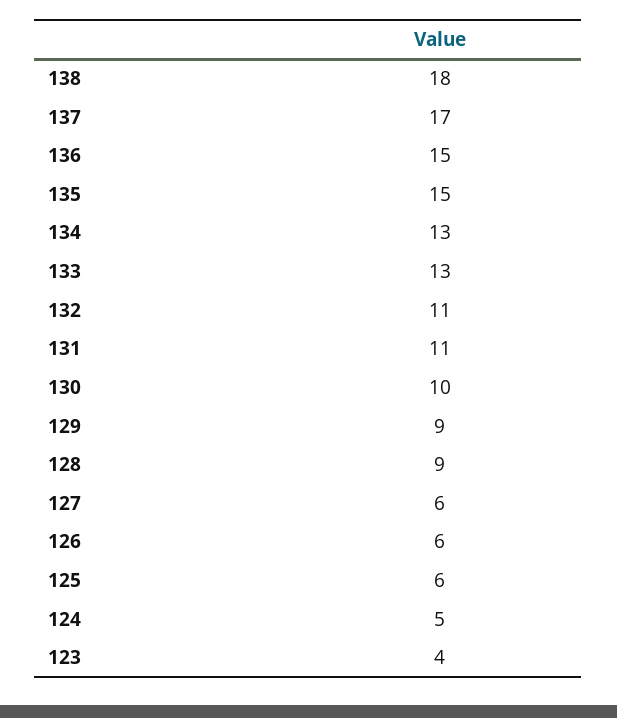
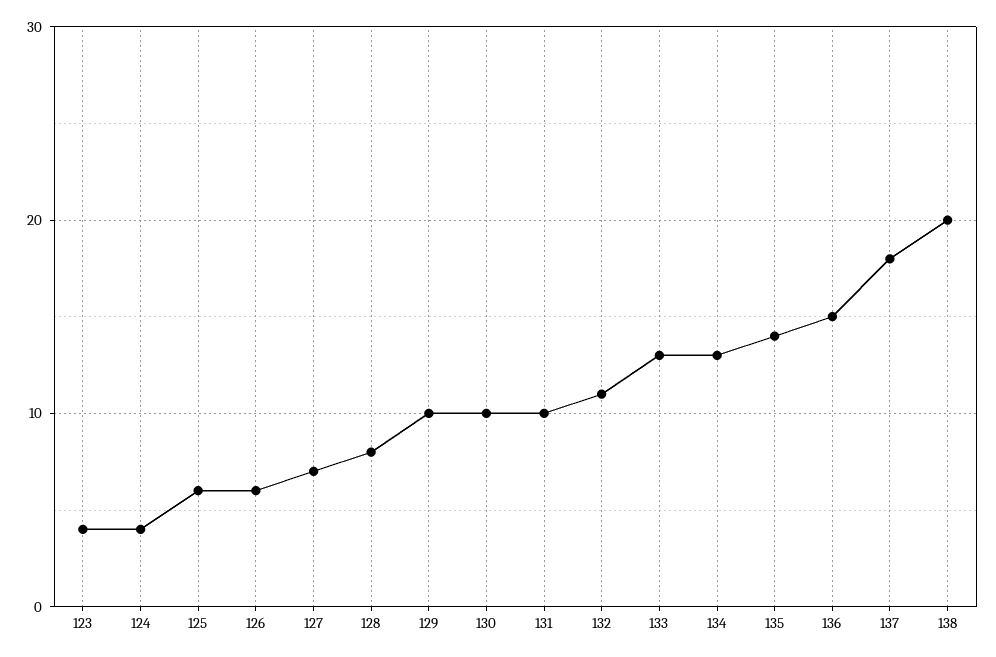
138: 18 -> 20
137: 17 -> 18
135: 15 -> 14
131: 11 -> 10
129: 9 -> 10
128: 9 -> 8
127: 6 -> 7
124: 5 -> 4

